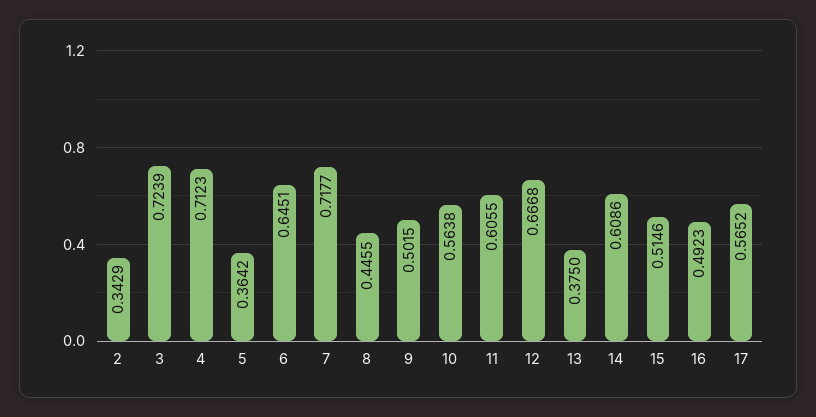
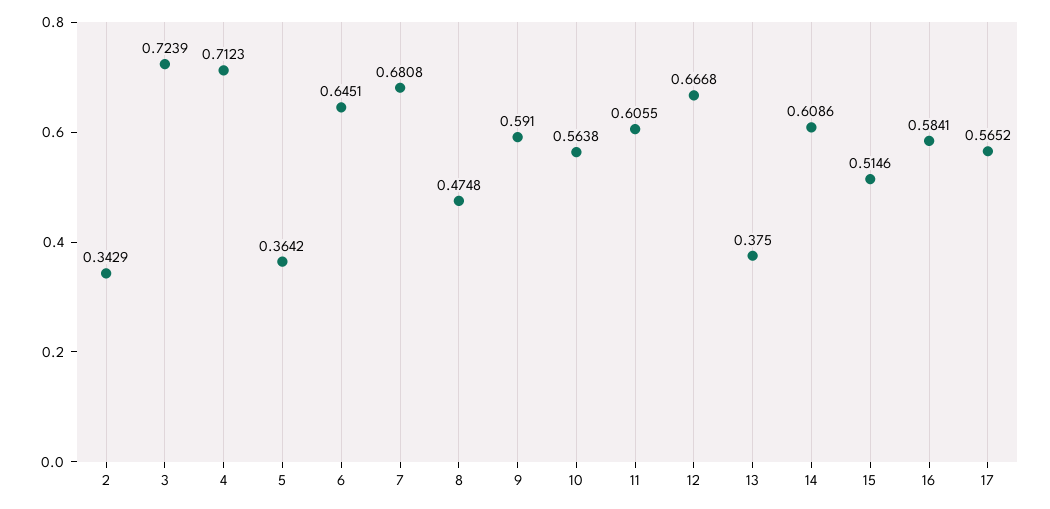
7: 0.7177 -> 0.6808
8: 0.4455 -> 0.4748
9: 0.5015 -> 0.591
16: 0.4923 -> 0.5841

